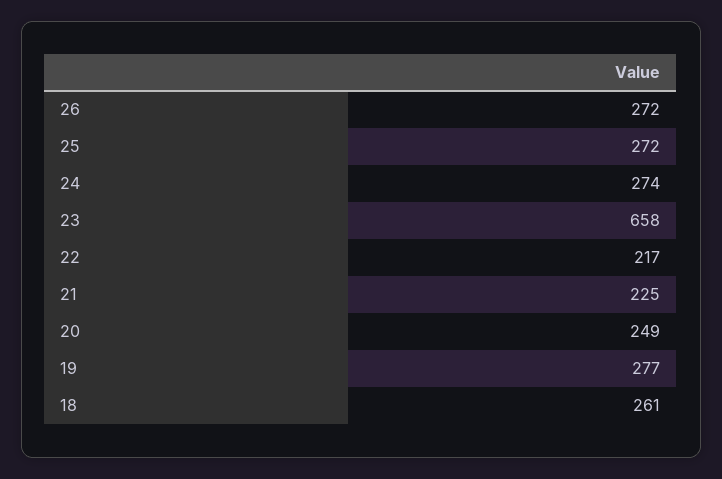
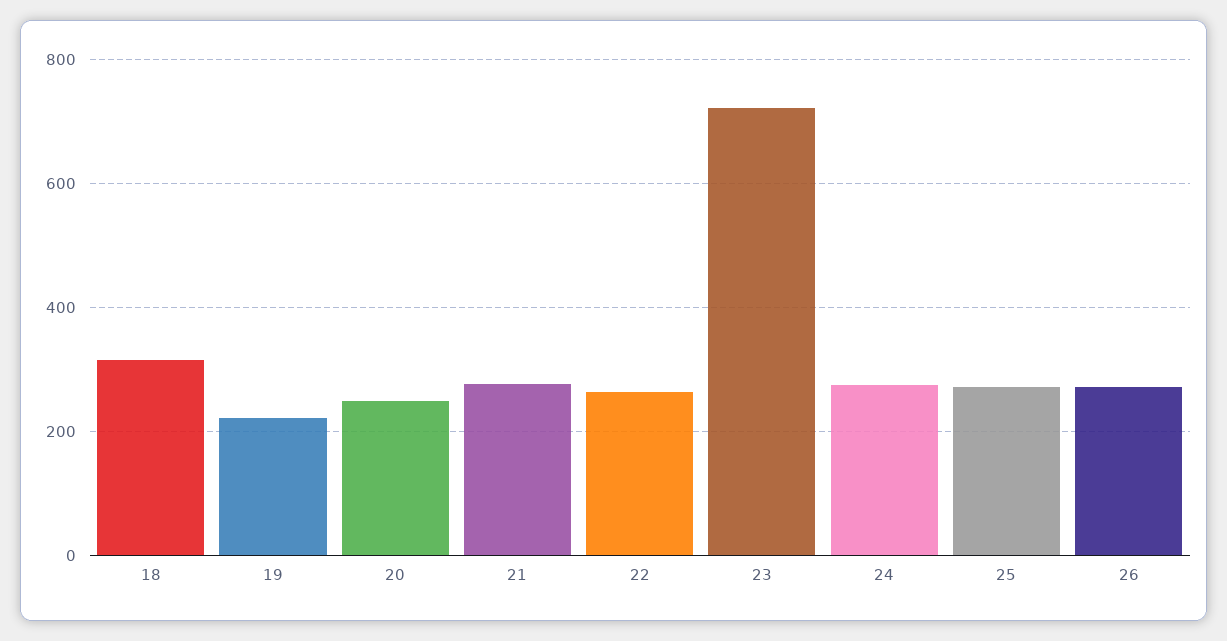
23: 658 -> 720
22: 217 -> 260
21: 225 -> 280
19: 277 -> 220
18: 261 -> 320

